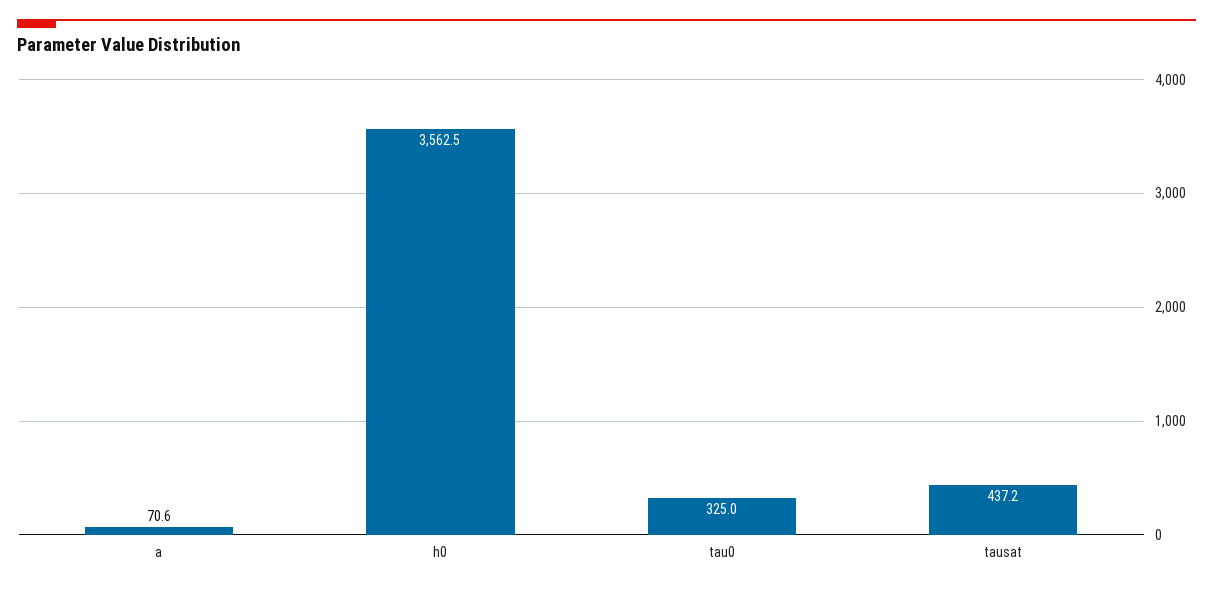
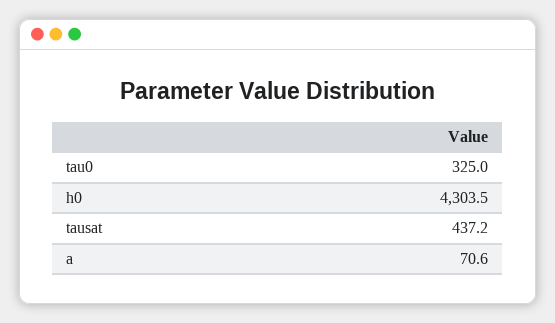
h0: 3562.5 -> 4303.5

